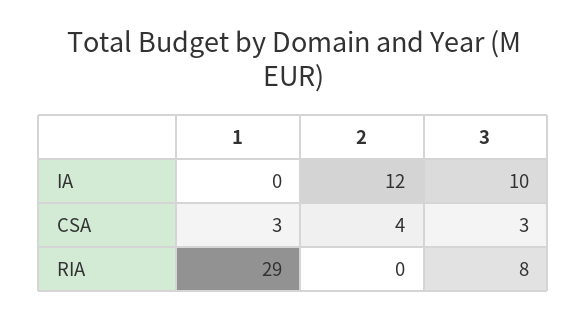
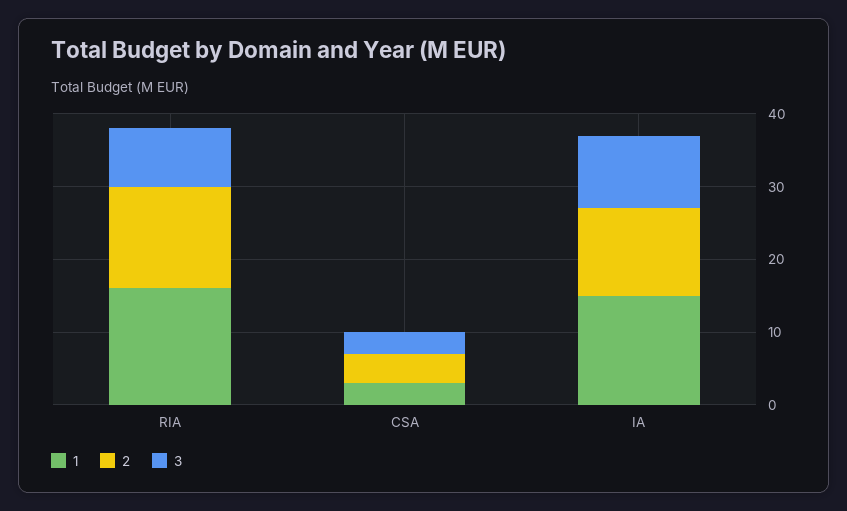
1, IA: 0 -> 15
1, RIA: 29 -> 15
2, RIA: 0 -> 15

